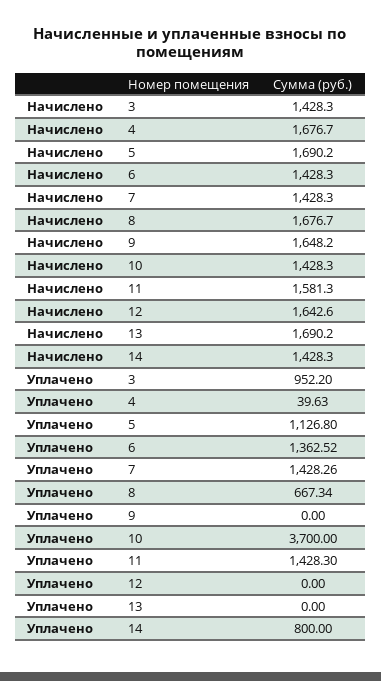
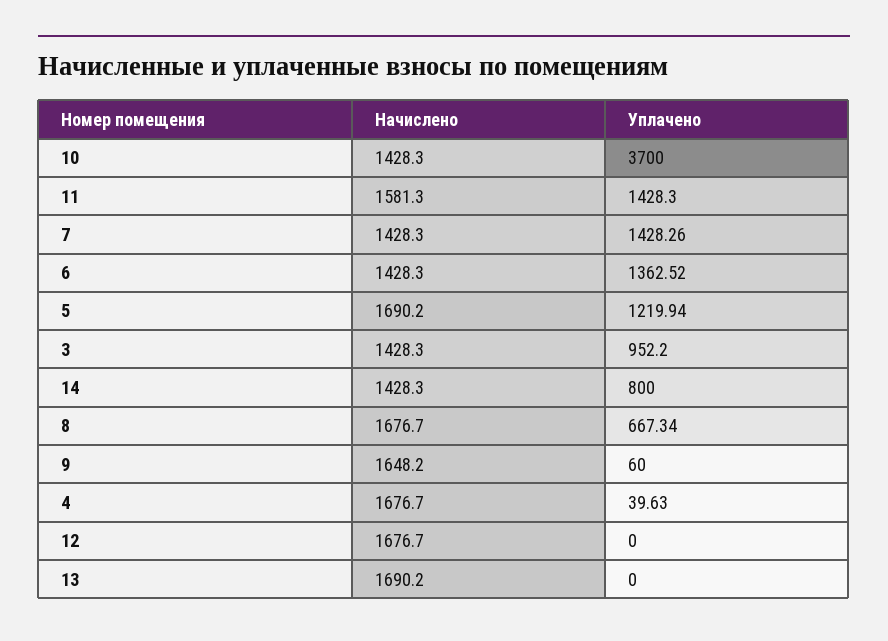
Начислено, 12: 1642.6 -> 1676.7
Уплачено, 5: 1126.8 -> 1219.94
Уплачено, 9: 0 -> 60

